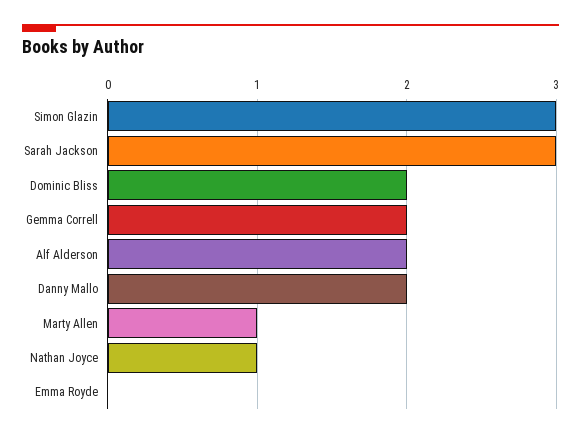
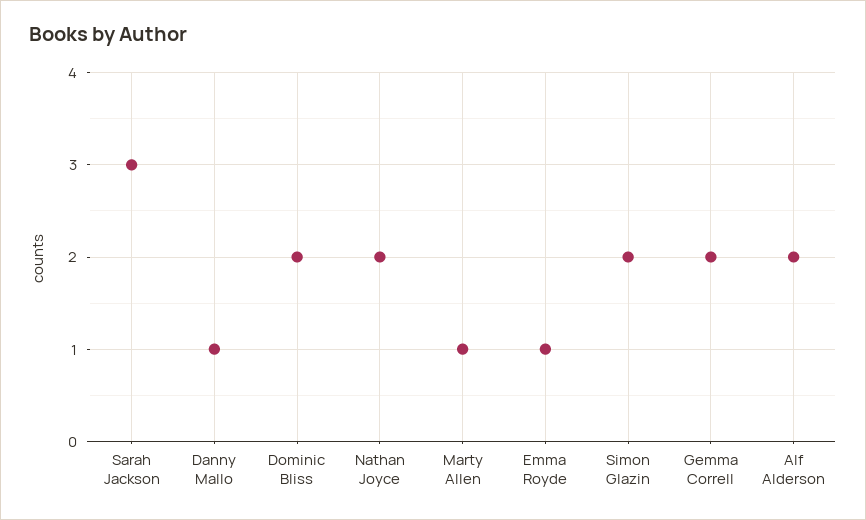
Simon Glazin: 3 -> 2
Danny Mallo: 2 -> 1
Nathan Joyce: 1 -> 2
Emma Royde: 0 -> 1

